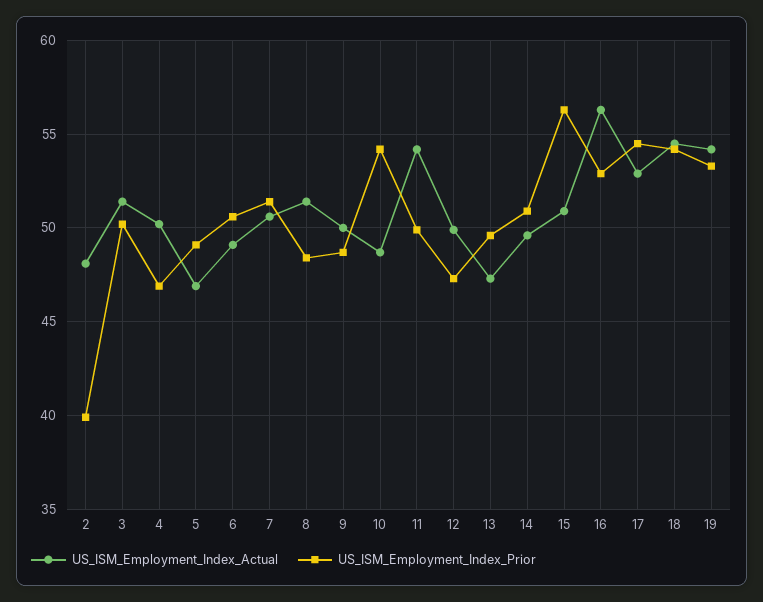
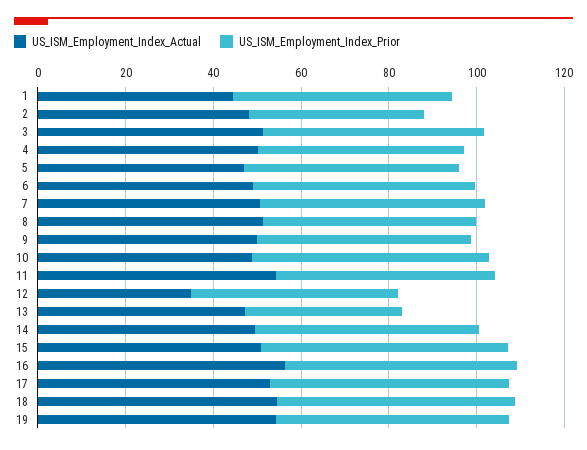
US_ISM_Employment_Index_Actual, 12: 50 -> 35
US_ISM_Employment_Index_Prior, 13: 49.5 -> 35
US_ISM_Employment_Index_Actual, 1: none -> 45
US_ISM_Employment_Index_Prior, 1: none -> 50

